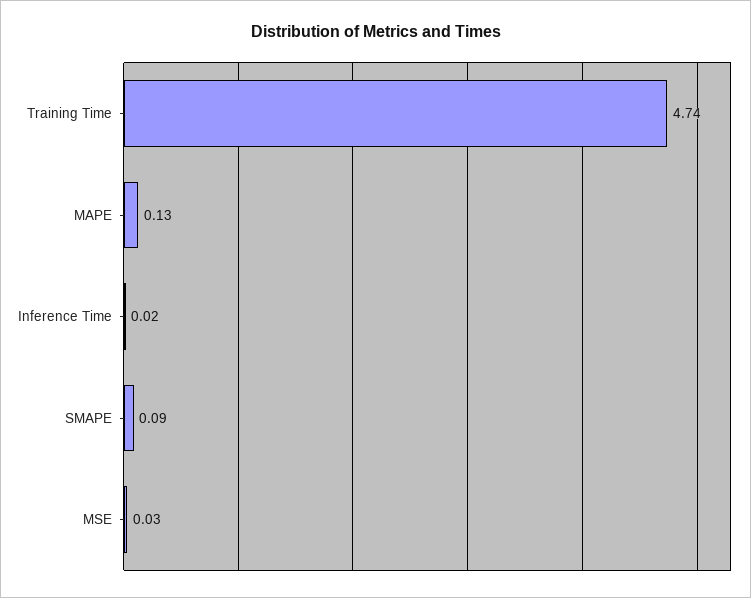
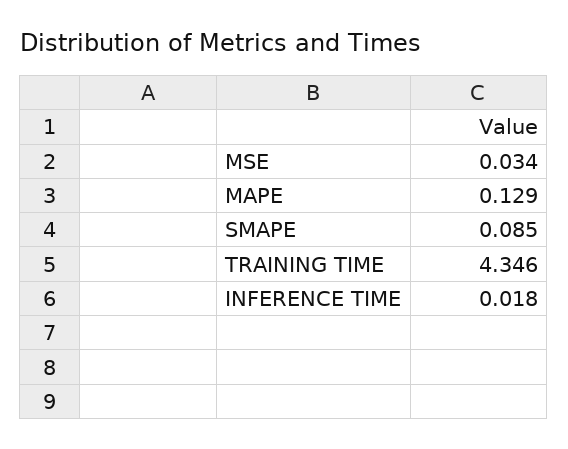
Training Time: 4.74 -> 4.346

